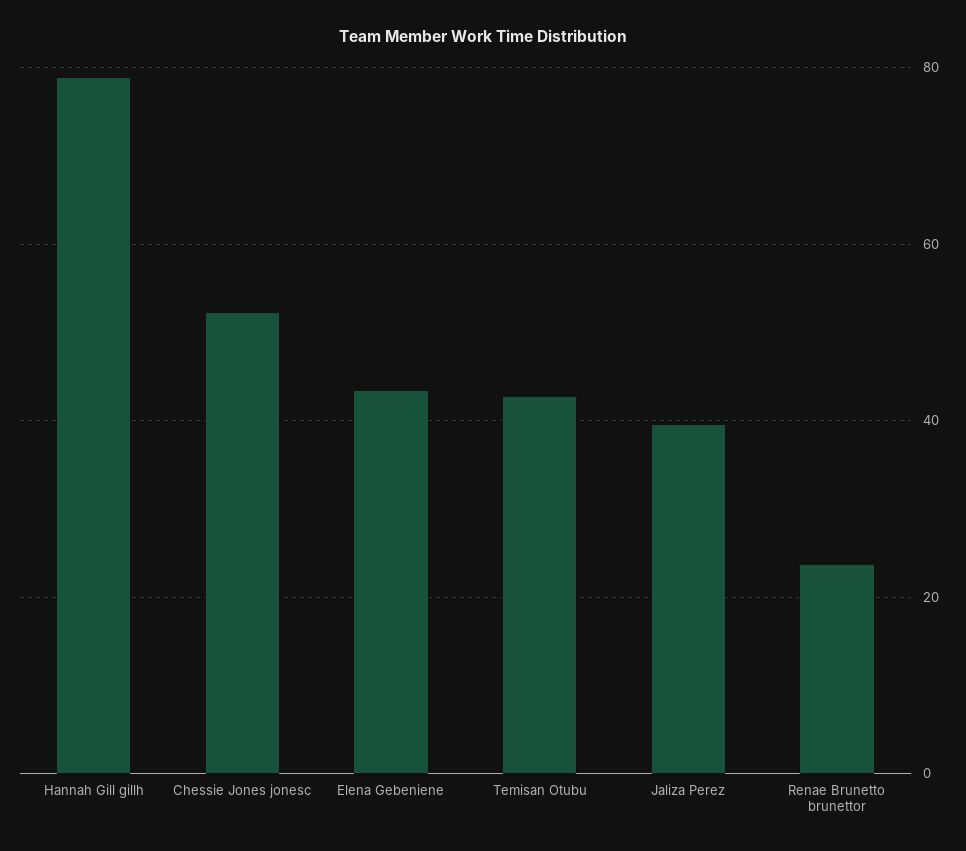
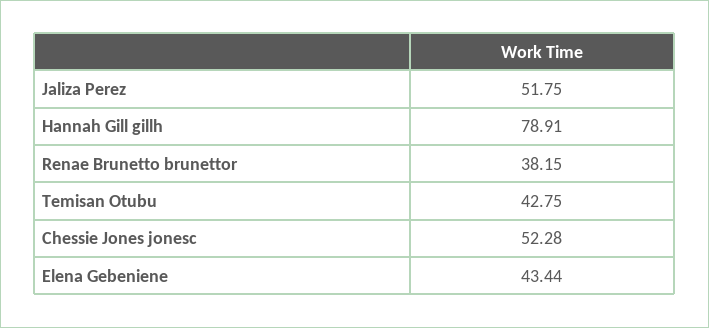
Jaliza Perez: 40 -> 51.75
Renae Brunetto brunettor: 24 -> 38.15

